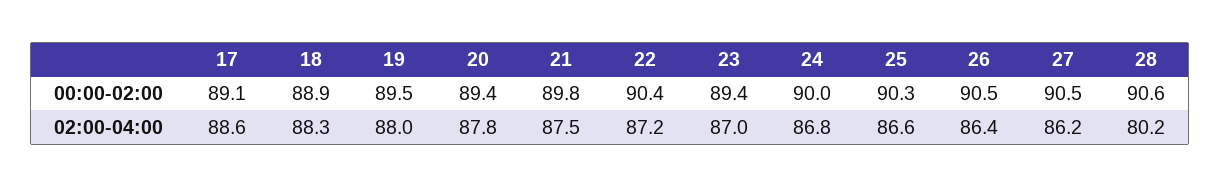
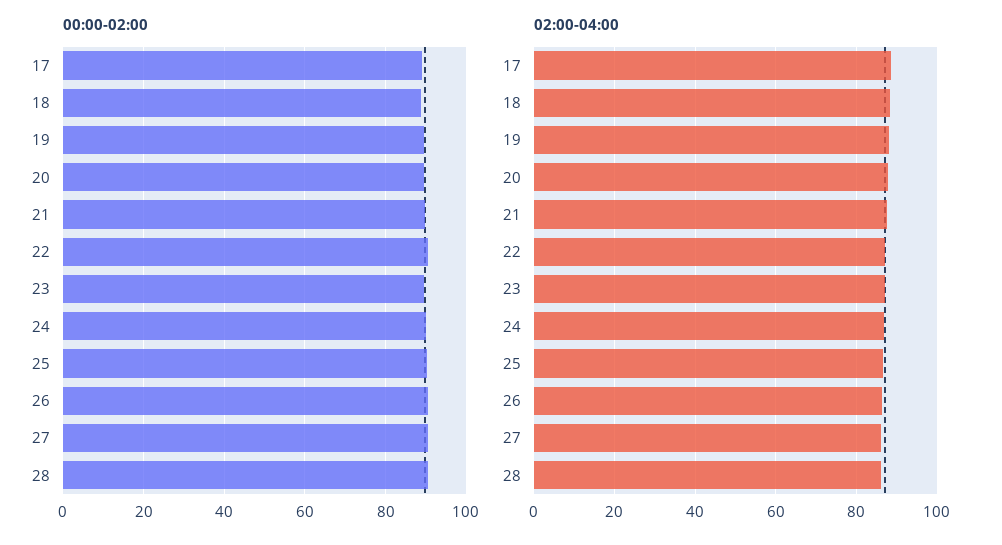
02:00-04:00, 28: 80.2 -> 86

